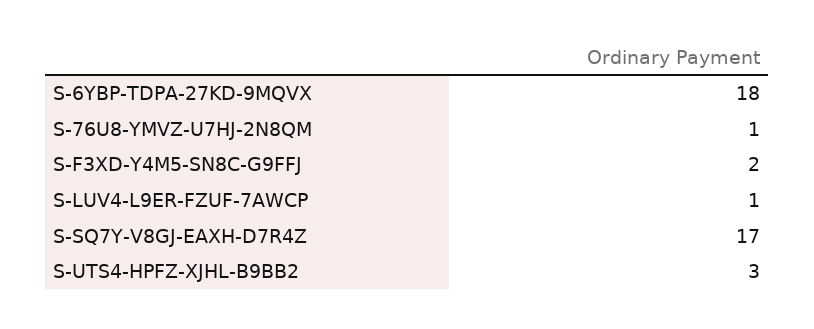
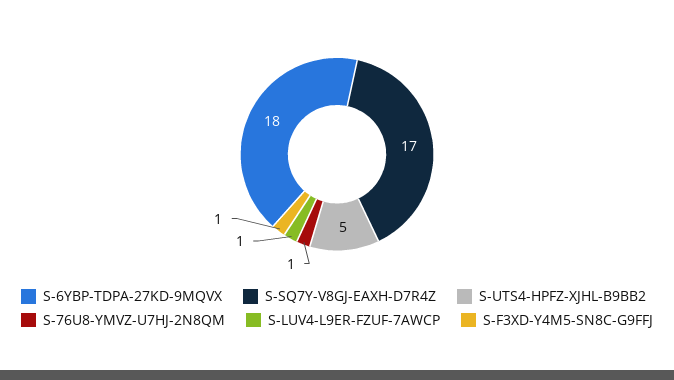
S-F3XD-Y4M5-SN8C-G9FFJ: 2 -> 1
S-UTS4-HPFZ-XJHL-B9BB2: 3 -> 5

